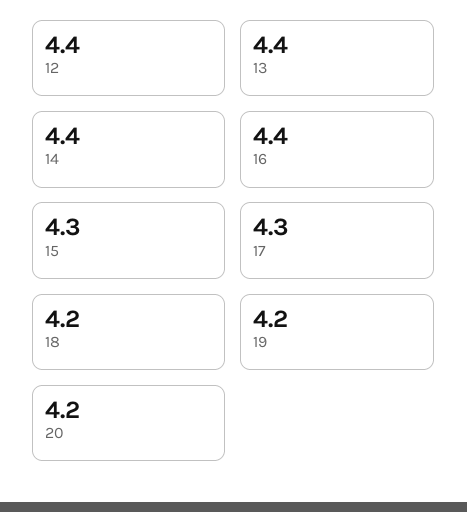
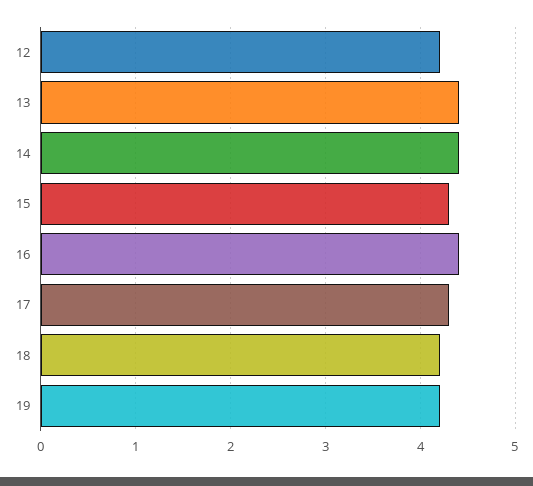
12: 4.4 -> 4.2
20: 4.2 -> none

